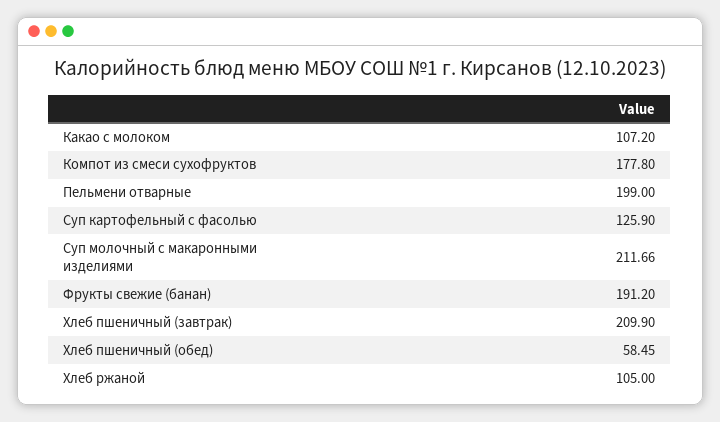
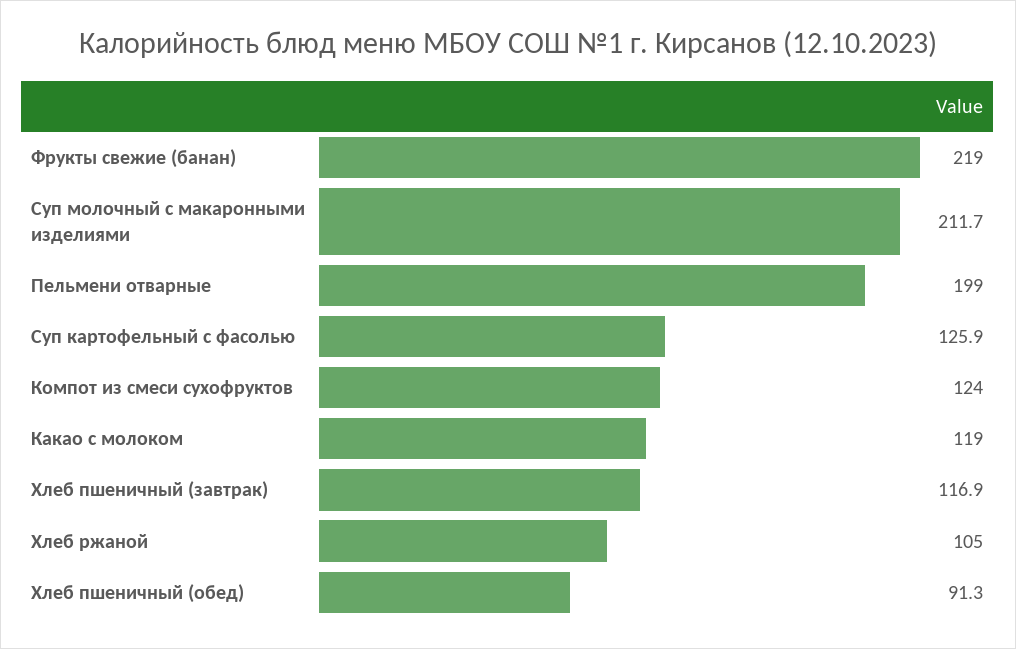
Какао с молоком: 107.2 -> 119
Компот из смеси сухофруктов: 177.8 -> 124
Фрукты свежие (банан): 191.2 -> 219
Хлеб пшеничный (завтрак): 209.9 -> 116.9
Хлеб пшеничный (обед): 58.45 -> 91.3

